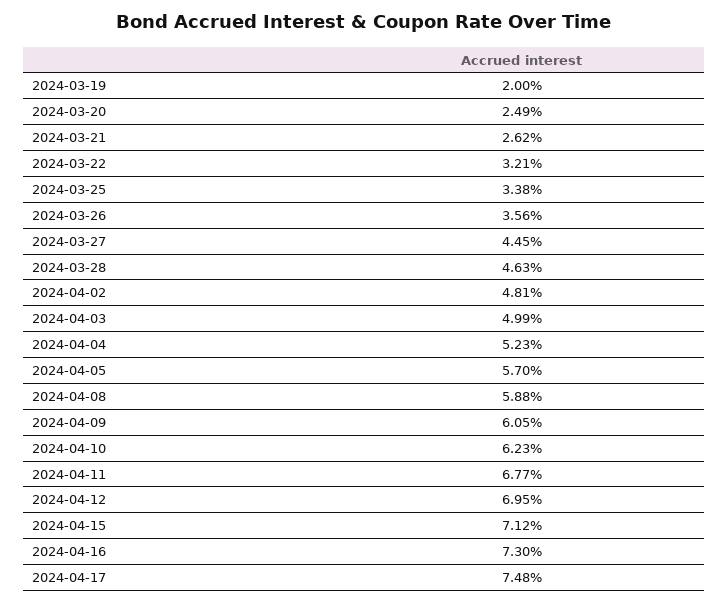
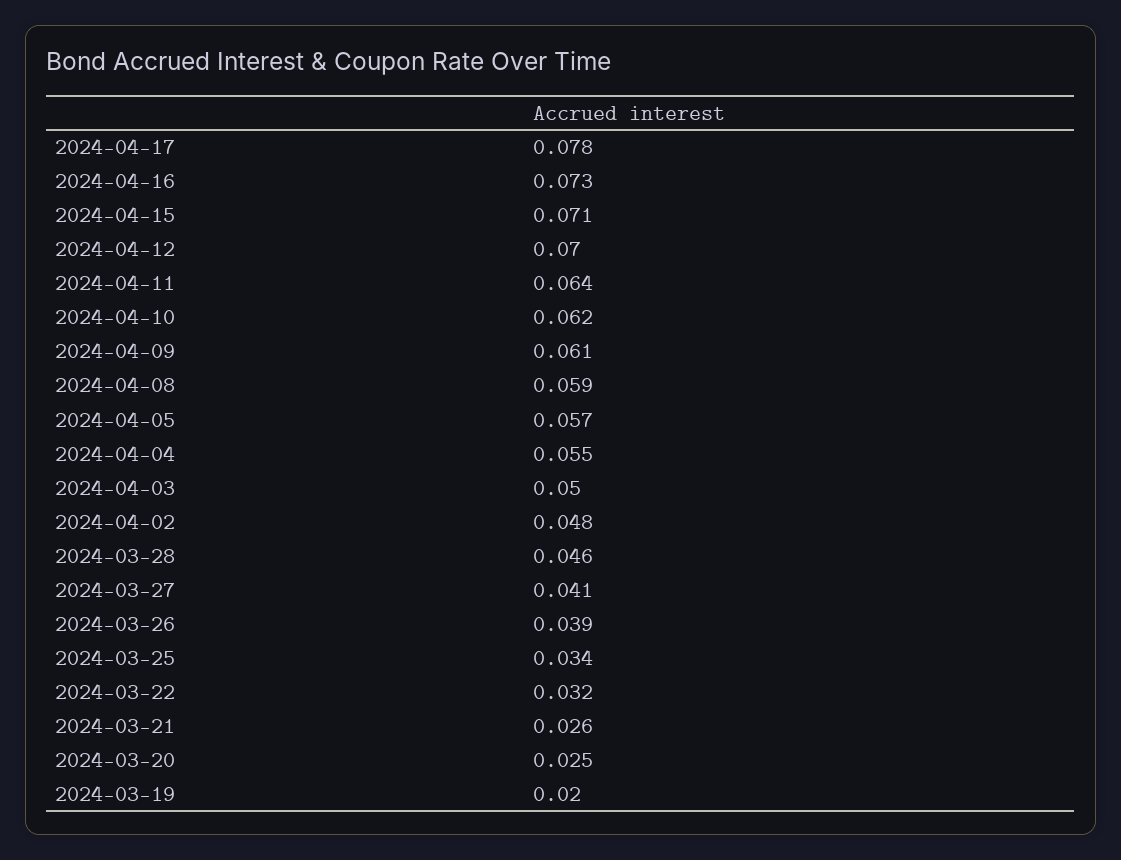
2024-03-26: 0.0356 -> 0.039
2024-03-27: 0.0445 -> 0.041
2024-04-04: 0.0523 -> 0.055
2024-04-11: 0.0677 -> 0.064
2024-04-17: 0.0748 -> 0.078

